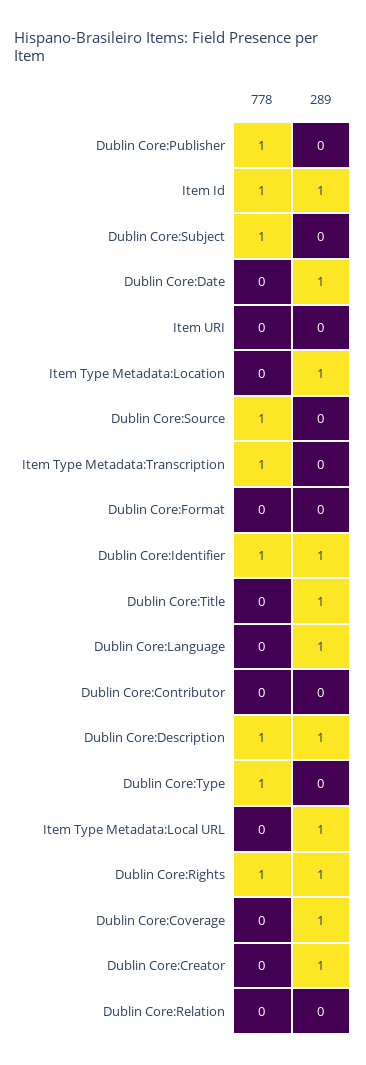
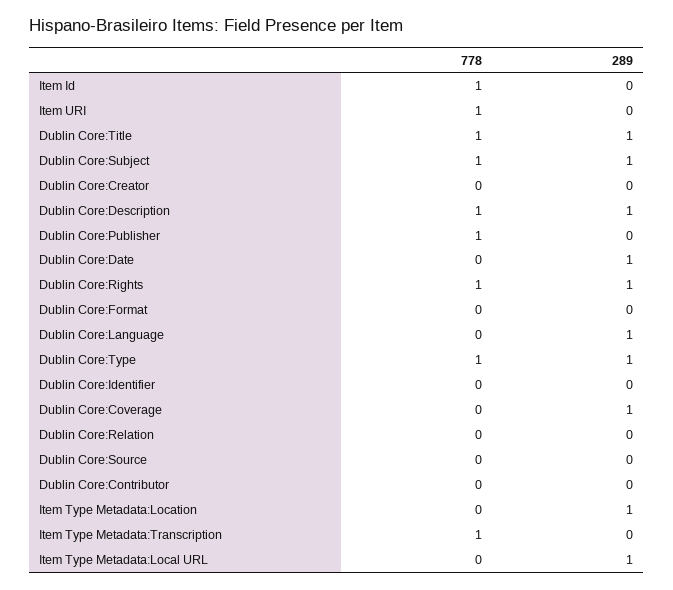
289, Item Id: 1 -> 0
289, Dublin Core:Subject: 0 -> 1
778, Item URI: 0 -> 1
778, Dublin Core:Source: 1 -> 0
778, Dublin Core:Identifier: 1 -> 0
289, Dublin Core:Identifier: 1 -> 0
778, Dublin Core:Title: 0 -> 1
289, Dublin Core:Type: 0 -> 1
289, Dublin Core:Creator: 1 -> 0

